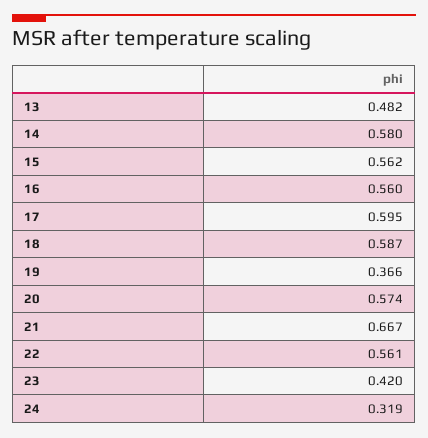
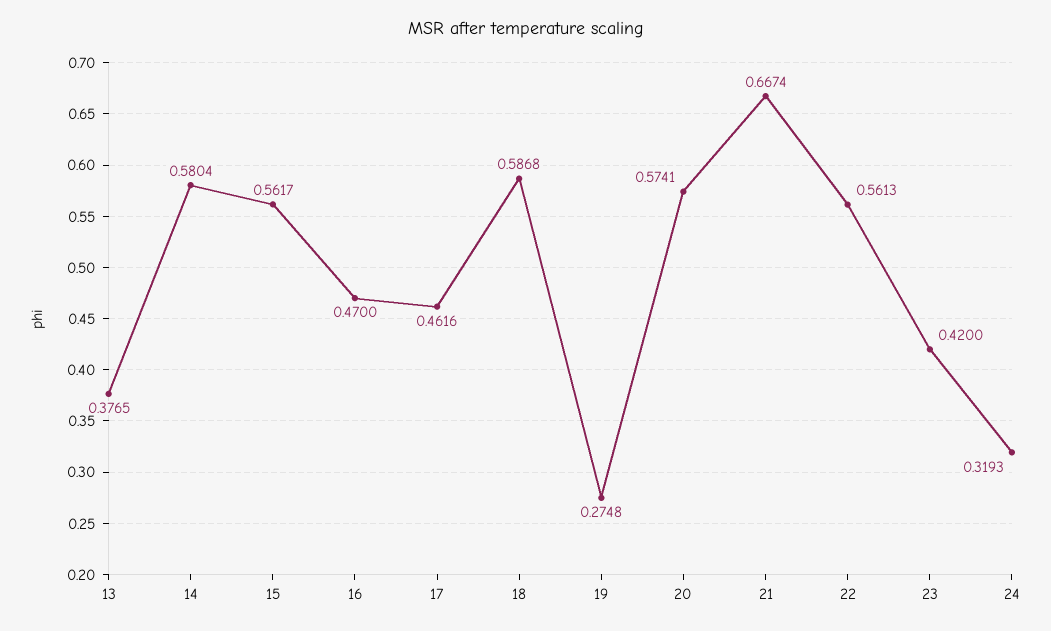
13: 0.482 -> 0.3765
16: 0.56 -> 0.47
17: 0.595 -> 0.4616
19: 0.366 -> 0.2748

